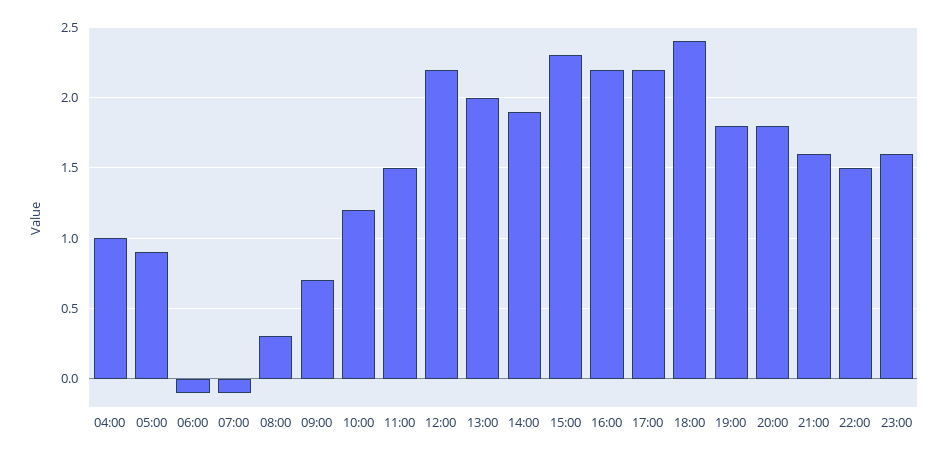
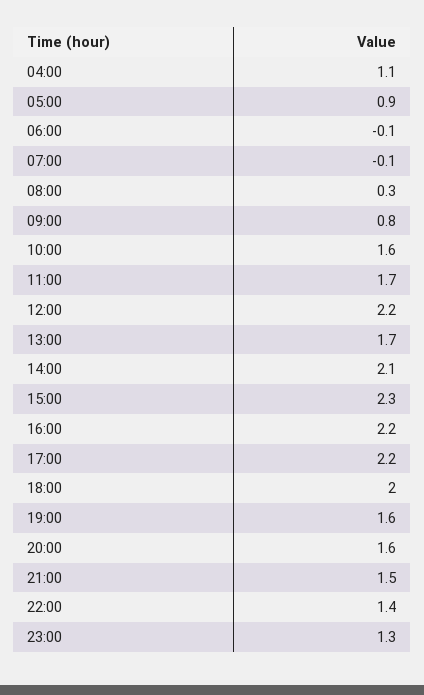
04:00: 1 -> 1.1
09:00: 0.7 -> 0.8
10:00: 1.2 -> 1.6
11:00: 1.5 -> 1.7
13:00: 2 -> 1.7
14:00: 1.9 -> 2.1
18:00: 2.4 -> 2
19:00: 1.8 -> 1.6
20:00: 1.8 -> 1.6
21:00: 1.6 -> 1.5
22:00: 1.5 -> 1.4
23:00: 1.6 -> 1.3

